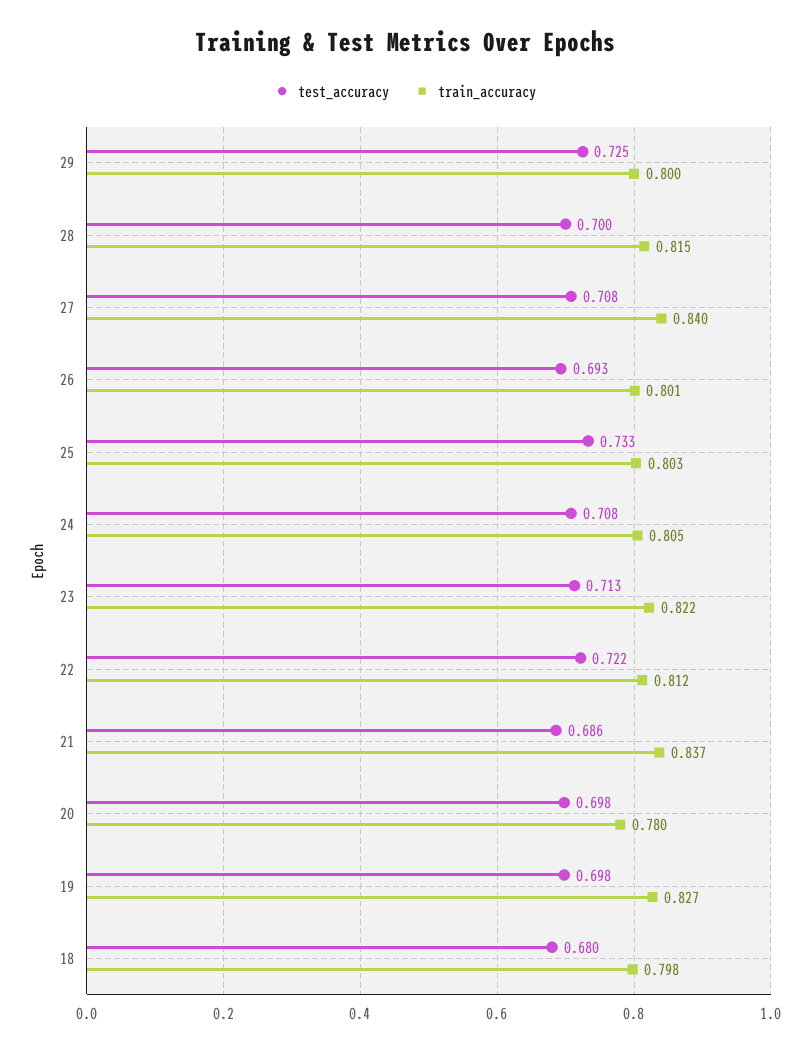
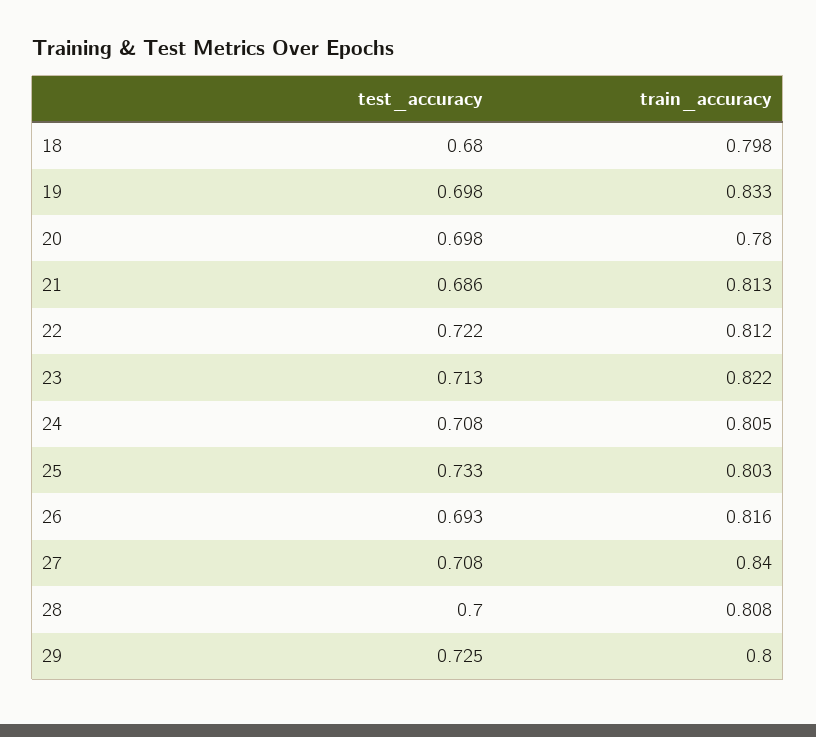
train_accuracy, 28: 0.815 -> 0.808
train_accuracy, 26: 0.801 -> 0.816
train_accuracy, 21: 0.837 -> 0.813
train_accuracy, 19: 0.827 -> 0.833

